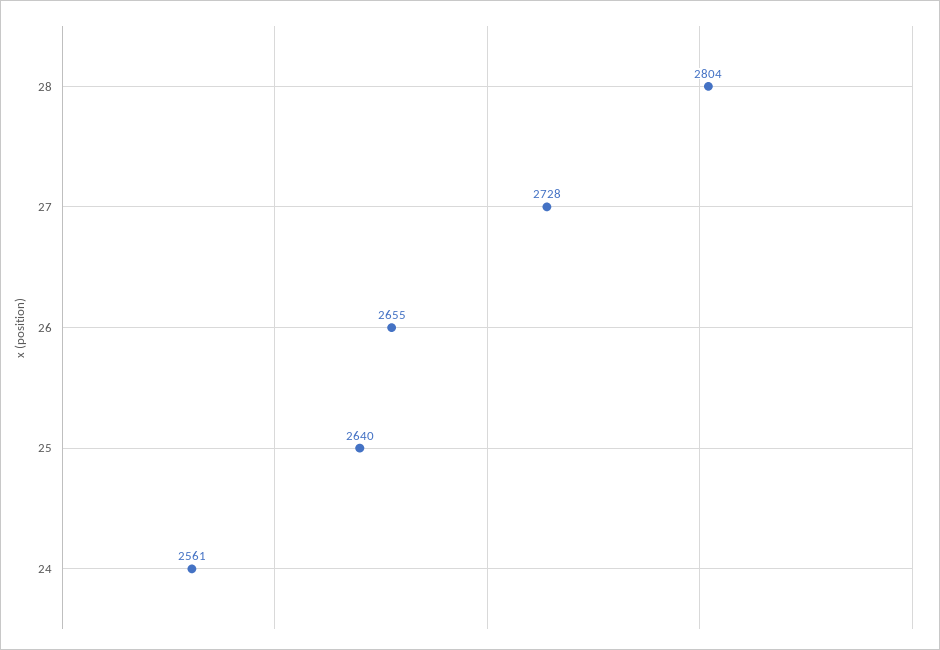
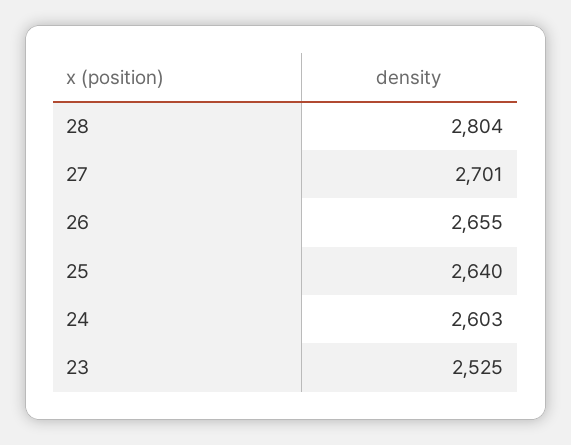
27: 2728 -> 2701
24: 2561 -> 2603
23: none -> 2525

